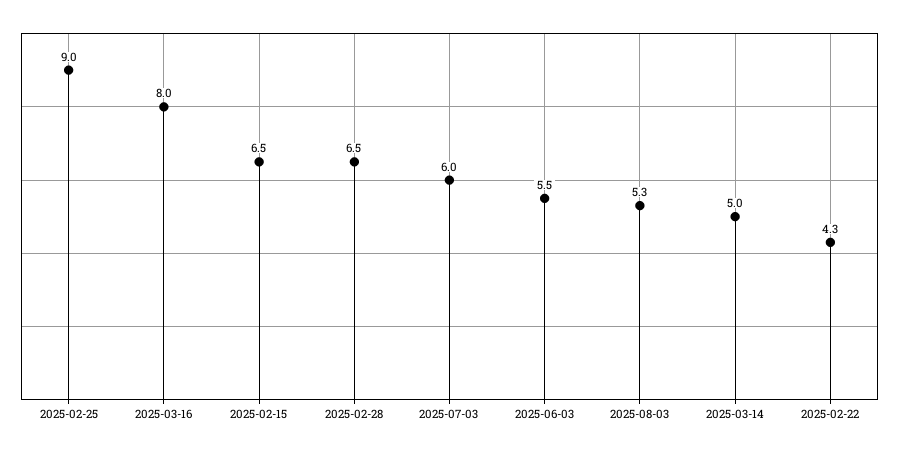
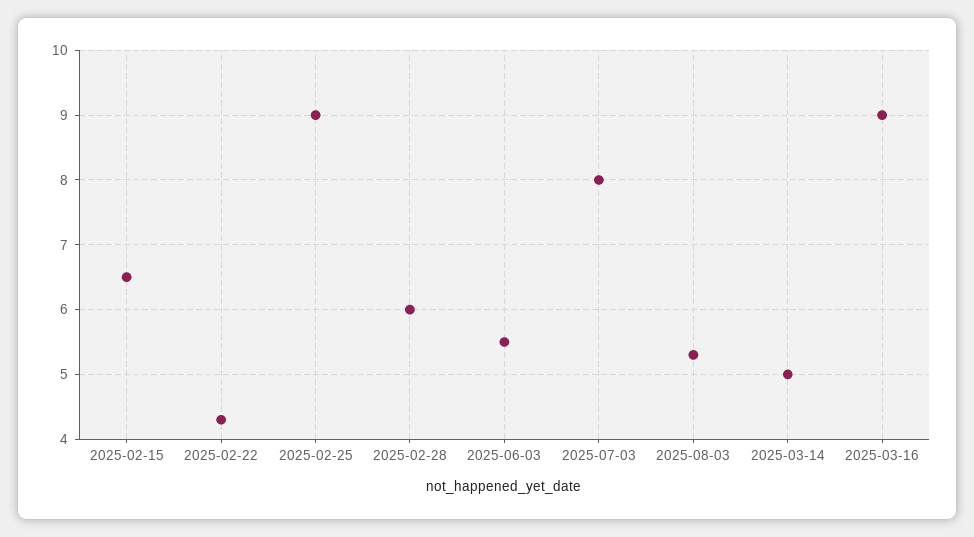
2025-03-16: 8 -> 9
2025-02-28: 6.5 -> 6
2025-07-03: 6 -> 8

